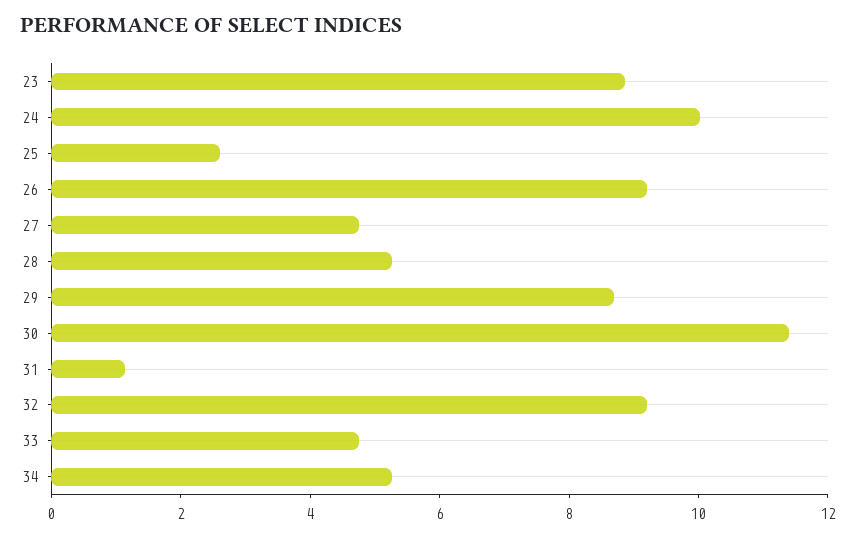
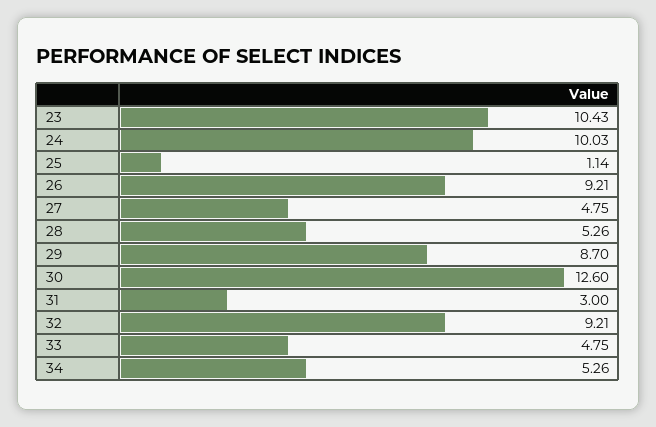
23: 9 -> 10.43
25: 2.5 -> 1.14
30: 11.5 -> 12.6
31: 1 -> 3

